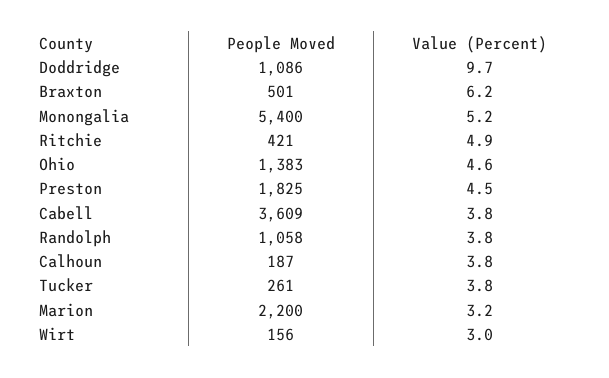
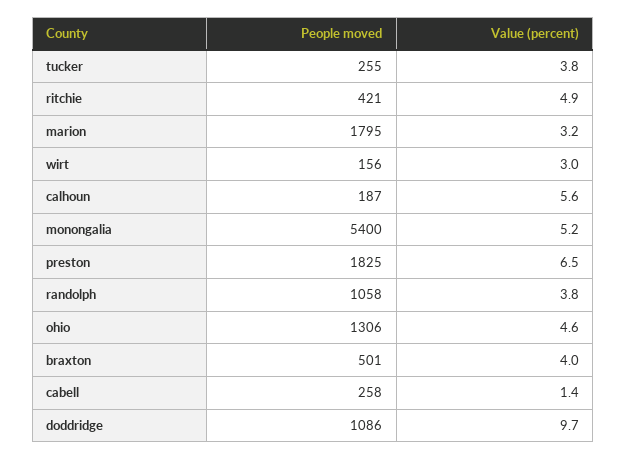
Value (Percent), Braxton: 6.2 -> 4
People Moved, Ohio: 1383 -> 1306
Value (Percent), Preston: 4.5 -> 6.5
People Moved, Cabell: 3609 -> 258
Value (Percent), Cabell: 3.8 -> 1.4
Value (Percent), Calhoun: 3.8 -> 5.6
People Moved, Tucker: 261 -> 255
People Moved, Marion: 2200 -> 1795

